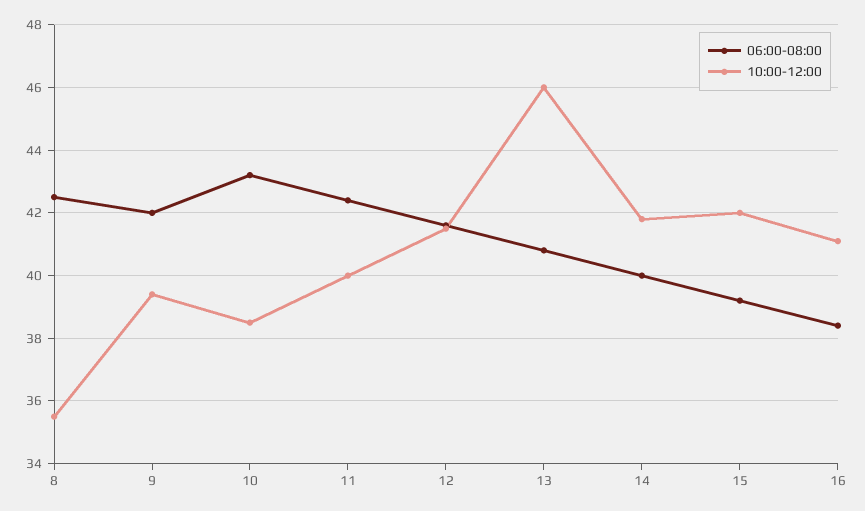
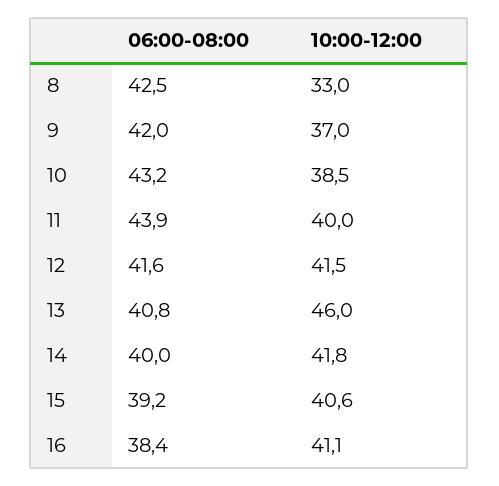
10:00-12:00, 8: 35.5 -> 33
10:00-12:00, 9: 39.5 -> 37
06:00-08:00, 11: 42.5 -> 43.9
10:00-12:00, 15: 42 -> 40.6

